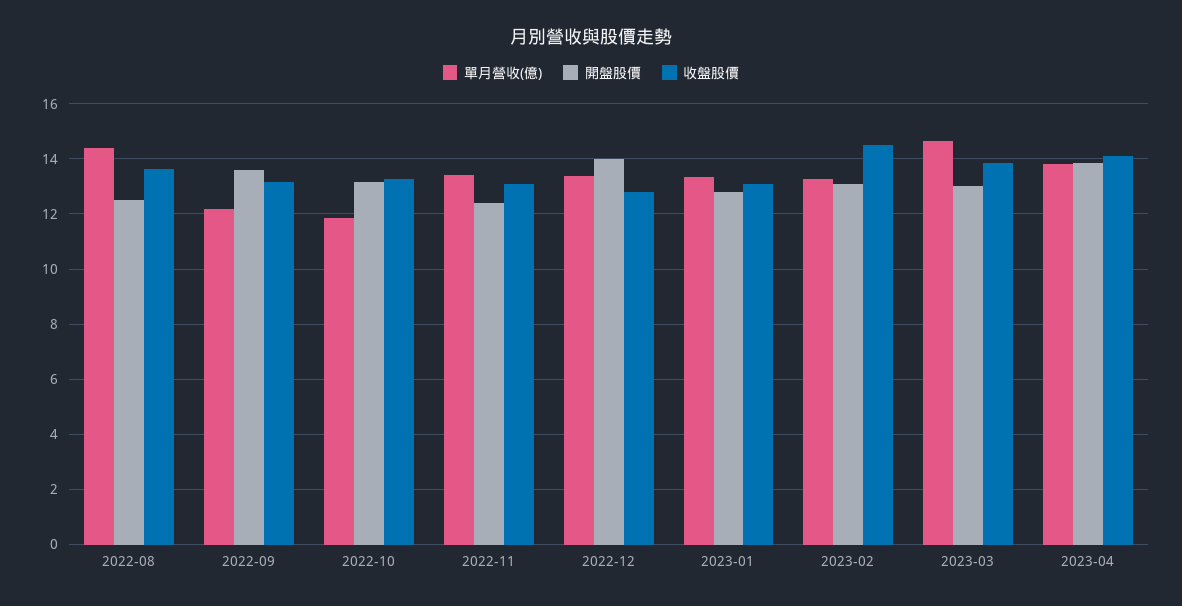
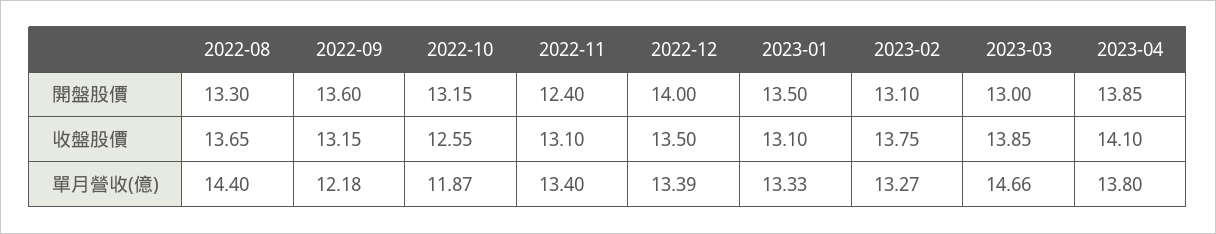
開盤股價, 2022-08: 12.5 -> 13.3
收盤股價, 2022-10: 13.25 -> 12.55
收盤股價, 2022-12: 12.75 -> 13.5
開盤股價, 2023-01: 12.75 -> 13.5
收盤股價, 2023-02: 14.5 -> 13.75

